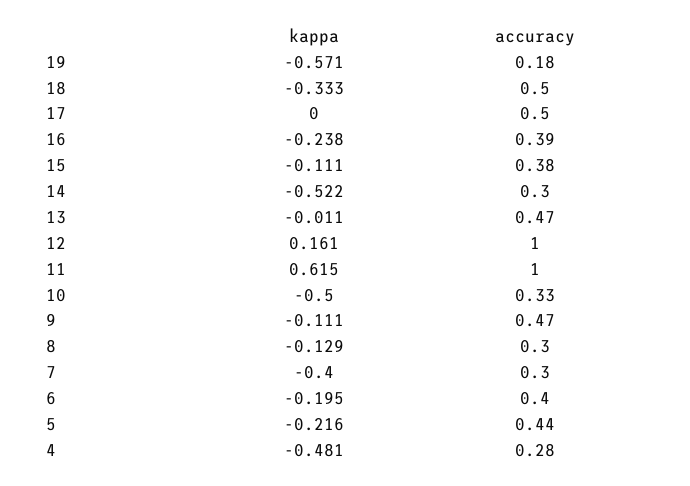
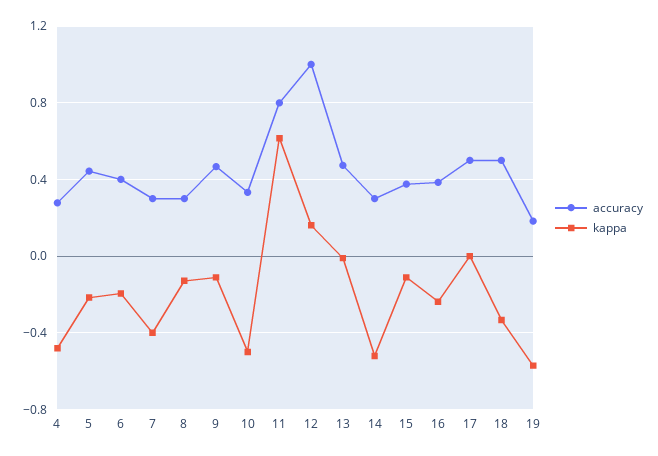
accuracy, 11: 1 -> 0.8

